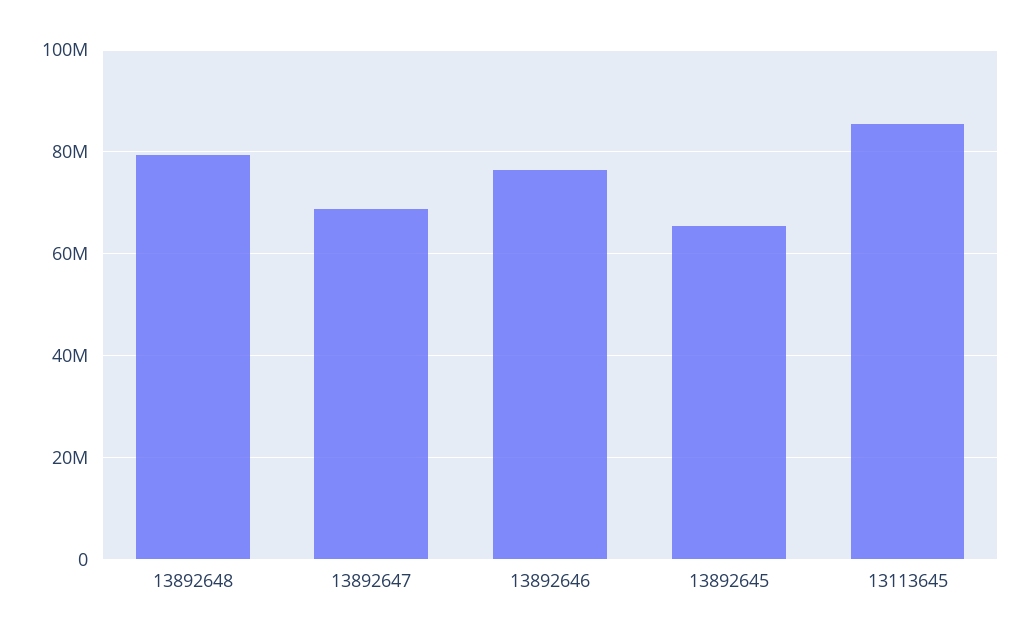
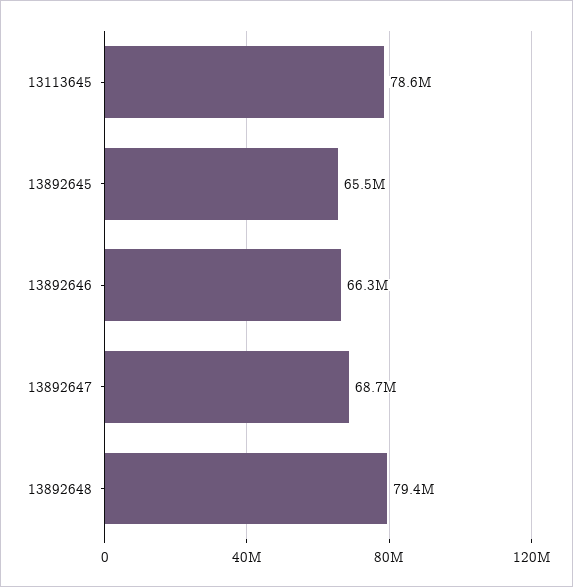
13892646: 76000000 -> 66300000
13113645: 86000000 -> 78600000

